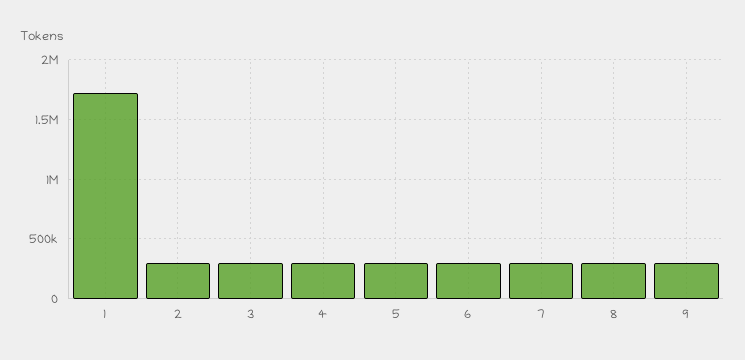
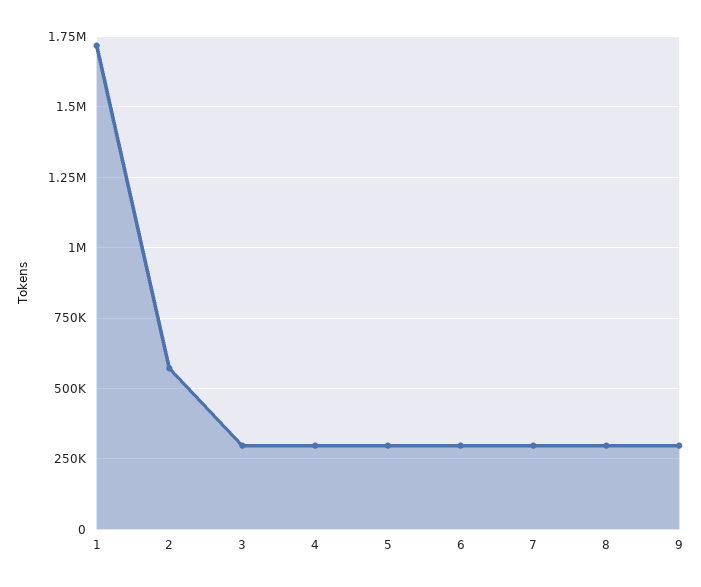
2: 300000 -> 575000

